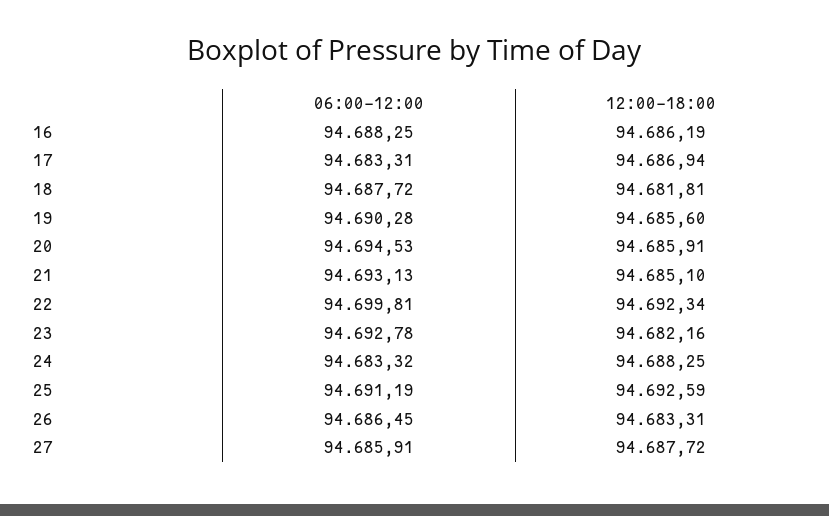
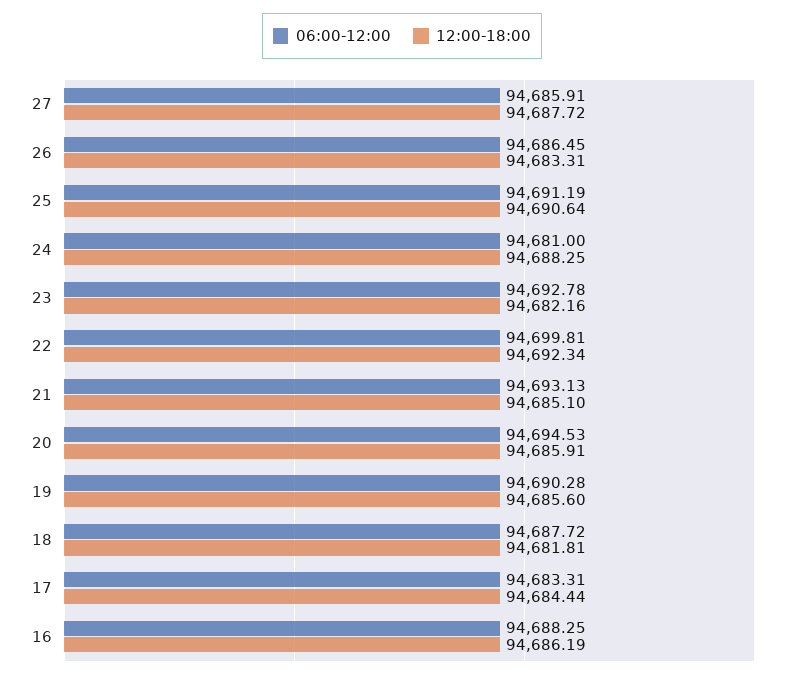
12:00-18:00, 17: 94686.94 -> 94684.44
06:00-12:00, 24: 94683.32 -> 94681
12:00-18:00, 25: 94692.59 -> 94690.64

